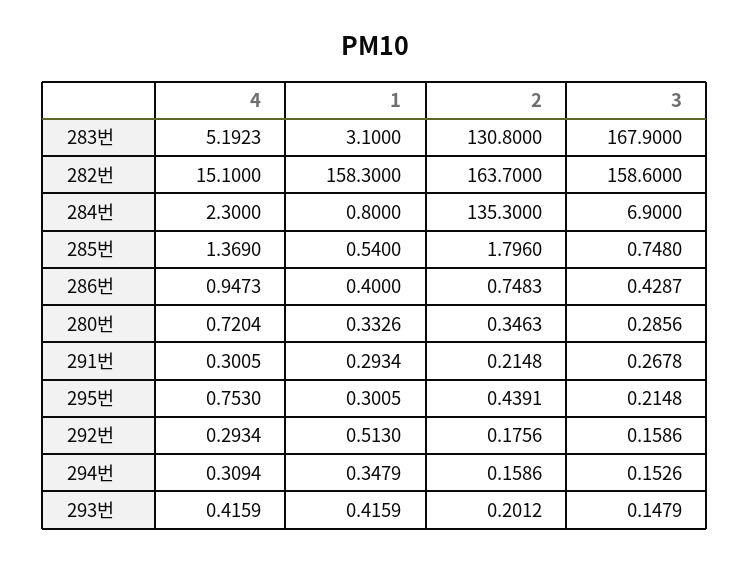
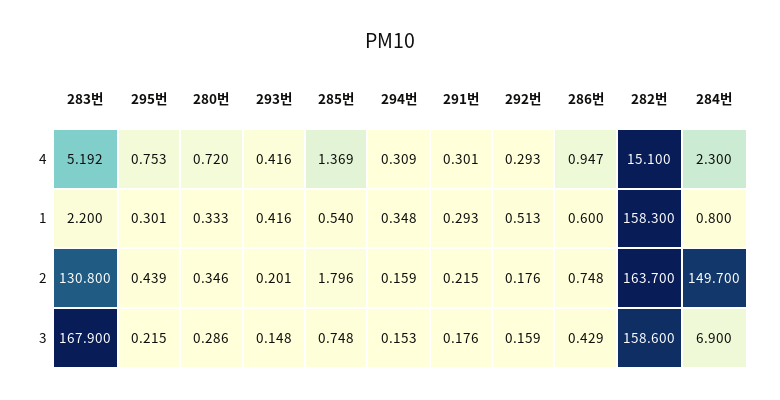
1, 283번: 3.1 -> 2.2
2, 284번: 135.3 -> 149.7
1, 286번: 0.4 -> 0.6
3, 291번: 0.2678 -> 0.176

